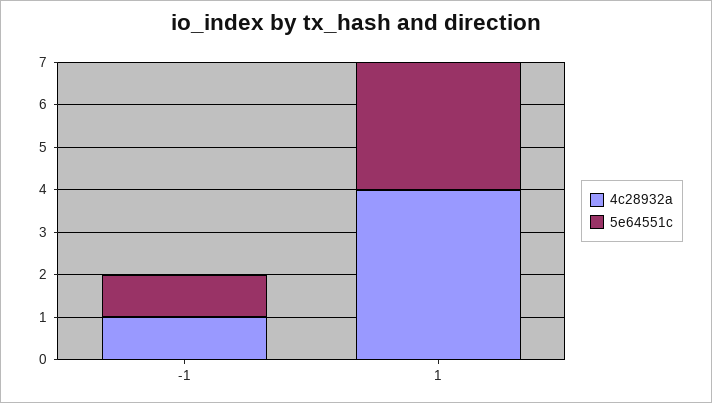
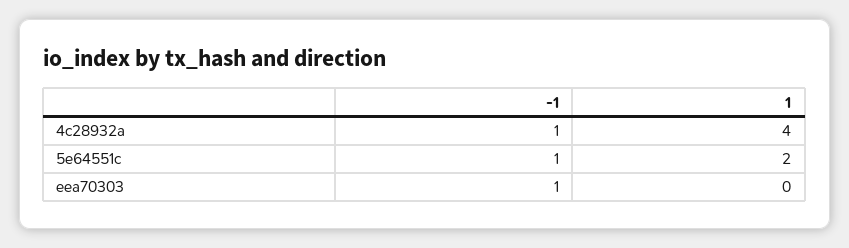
5e64551c, 1: 3 -> 2
eea70303, -1: none -> 1
eea70303, 1: none -> 0

